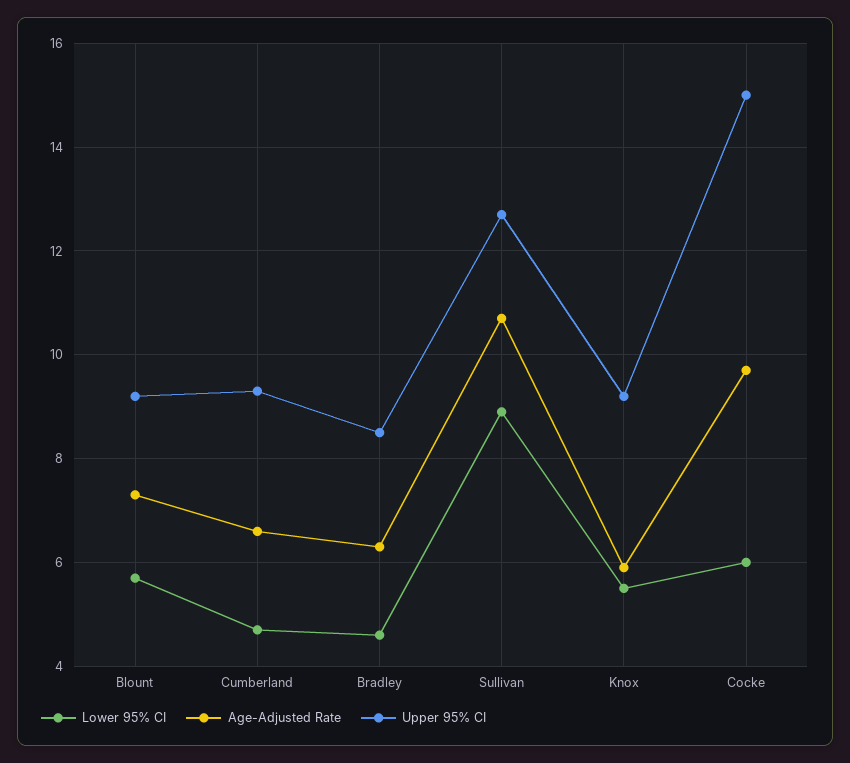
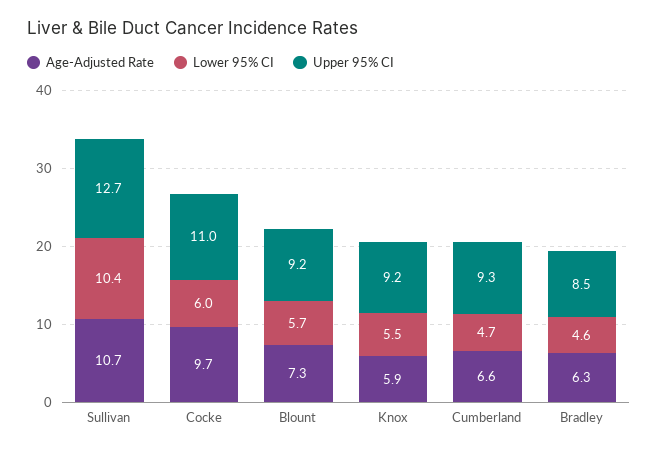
Lower 95% CI, Sullivan: 9 -> 10.4
Upper 95% CI, Cocke: 15 -> 11

